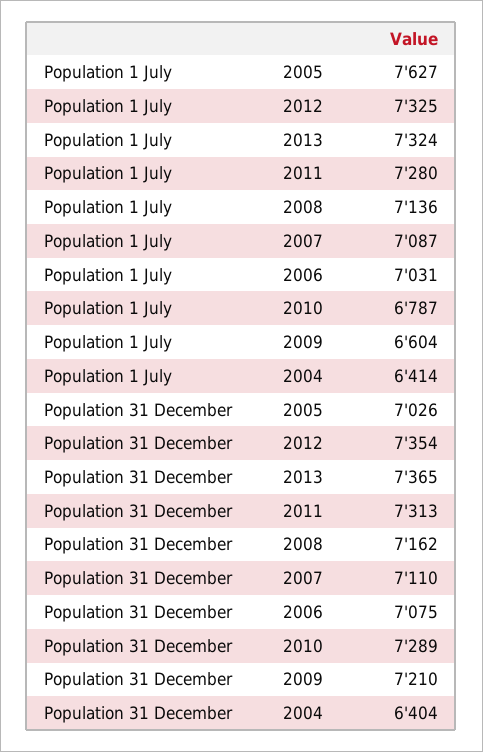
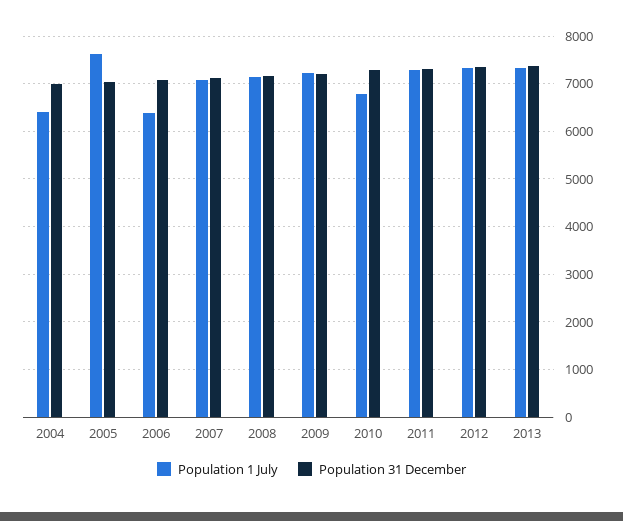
Population 1 July, 2006: 7031 -> 6400
Population 1 July, 2009: 6604 -> 7200
Population 31 December, 2004: 6404 -> 7000

